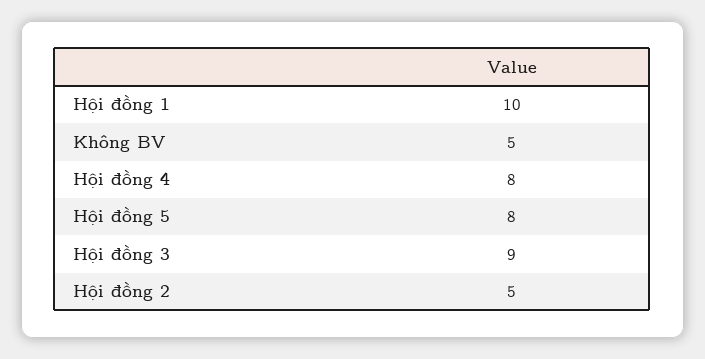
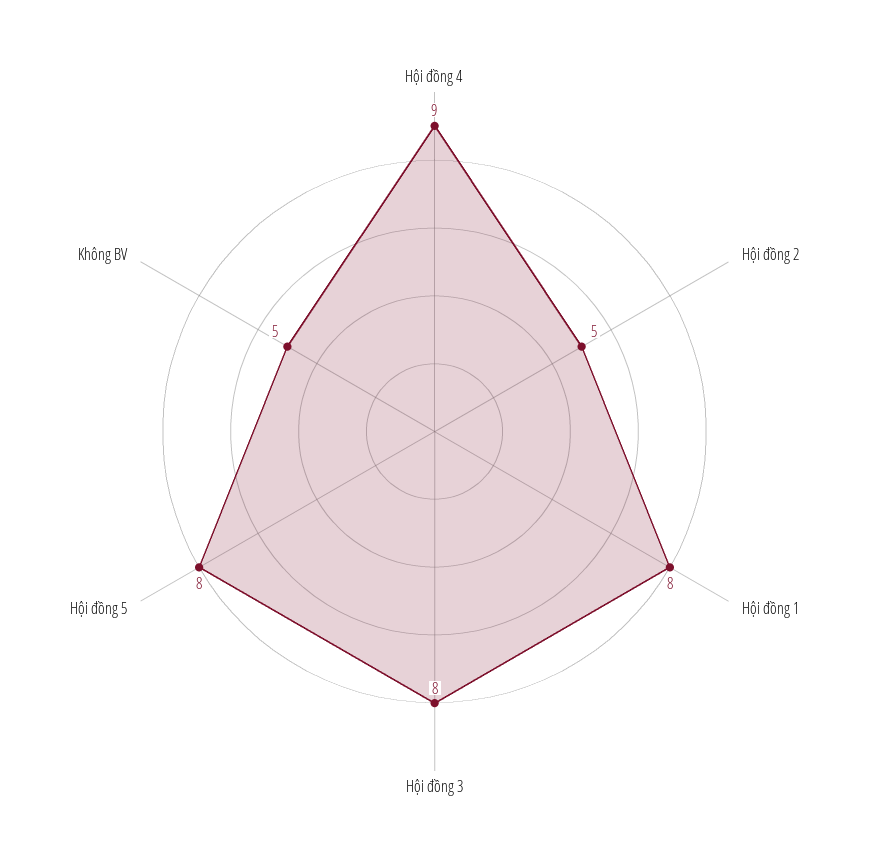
Hội đồng 1: 10 -> 8
Hội đồng 4: 8 -> 9
Hội đồng 3: 9 -> 8

